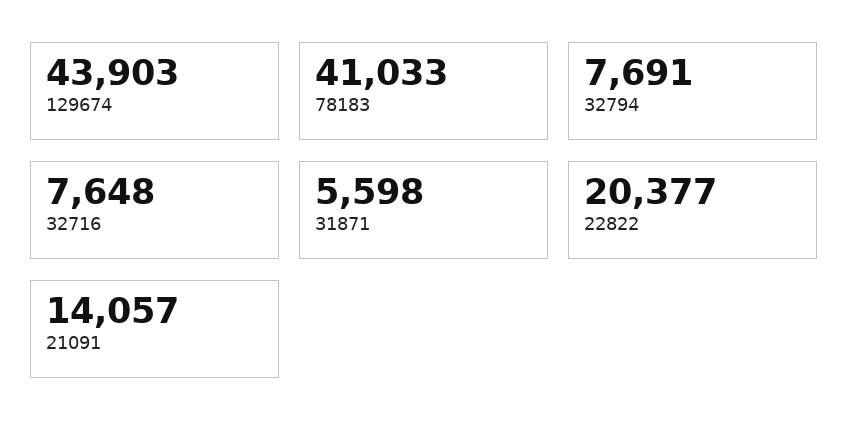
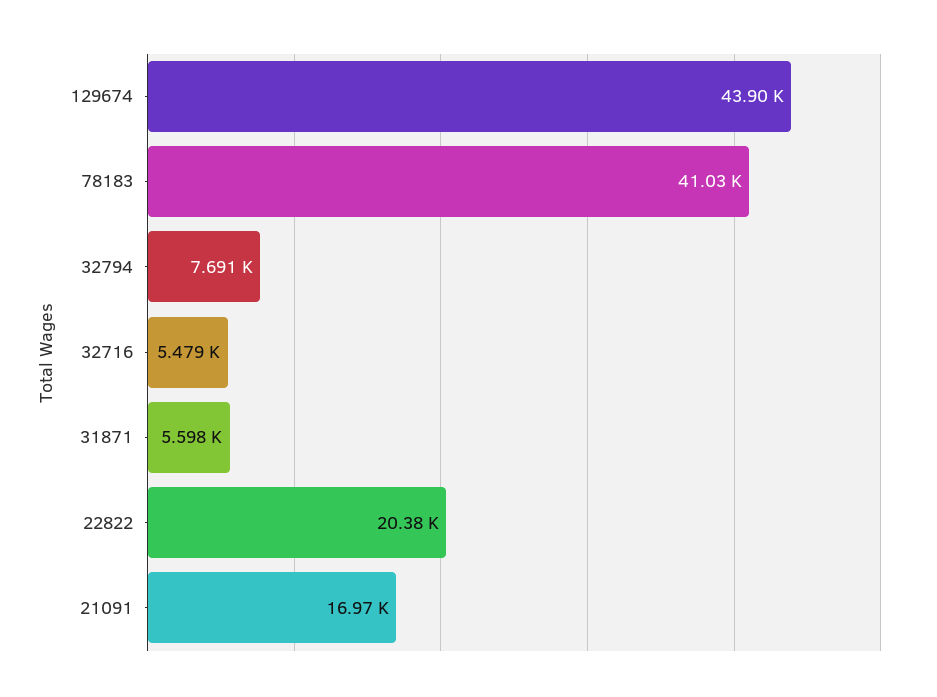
32716: 7648 -> 5479
21091: 14057 -> 16970

